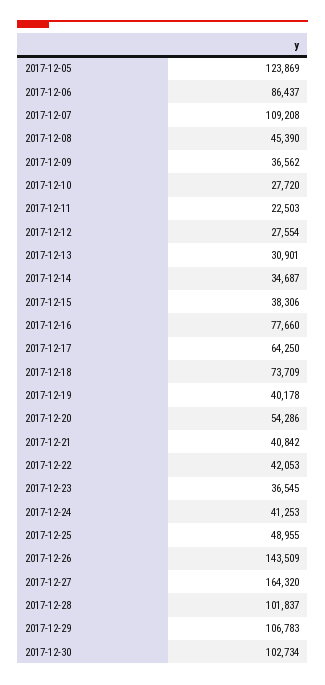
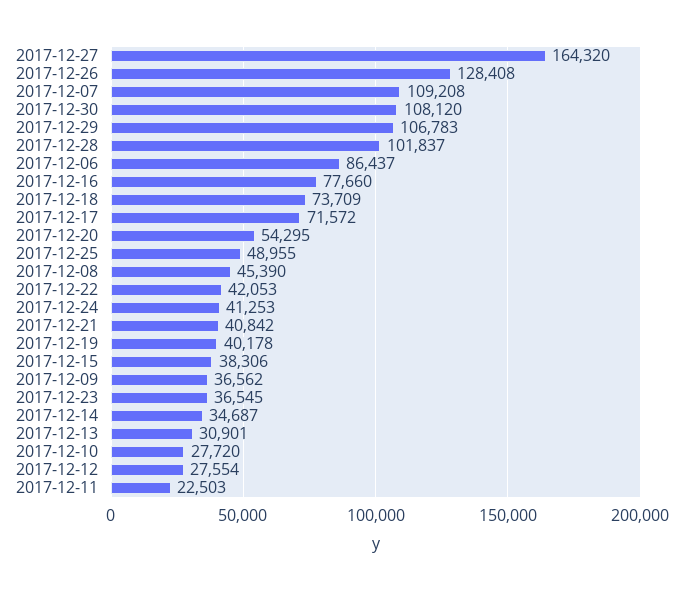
2017-12-05: 123869 -> none
2017-12-17: 64250 -> 71572
2017-12-20: 54286 -> 54295
2017-12-26: 143509 -> 128408
2017-12-30: 102734 -> 108120

